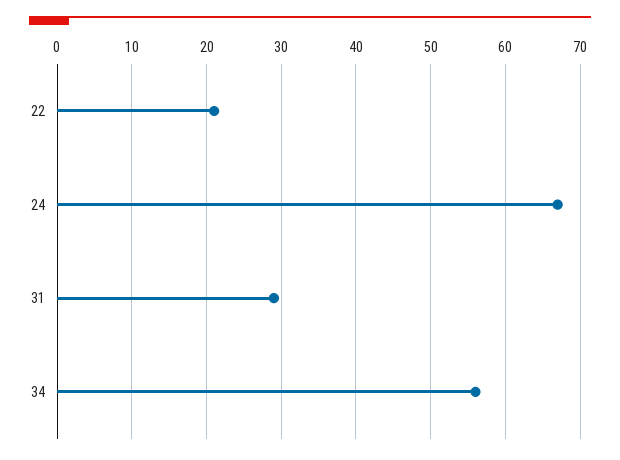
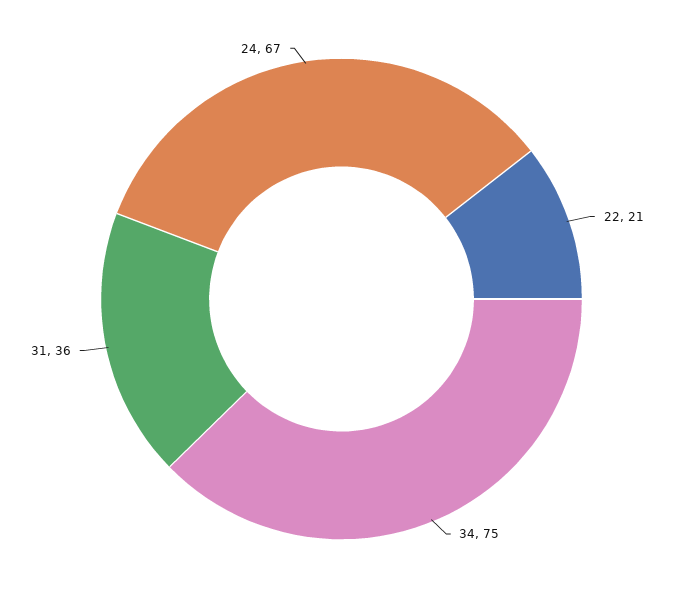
31: 29 -> 36
34: 56 -> 75

